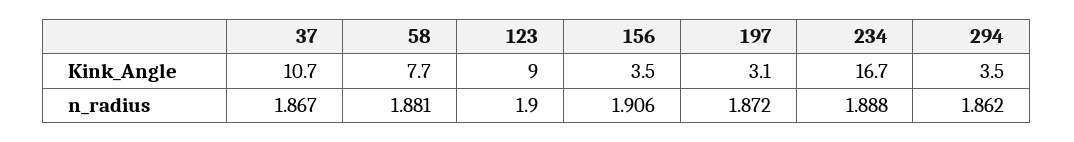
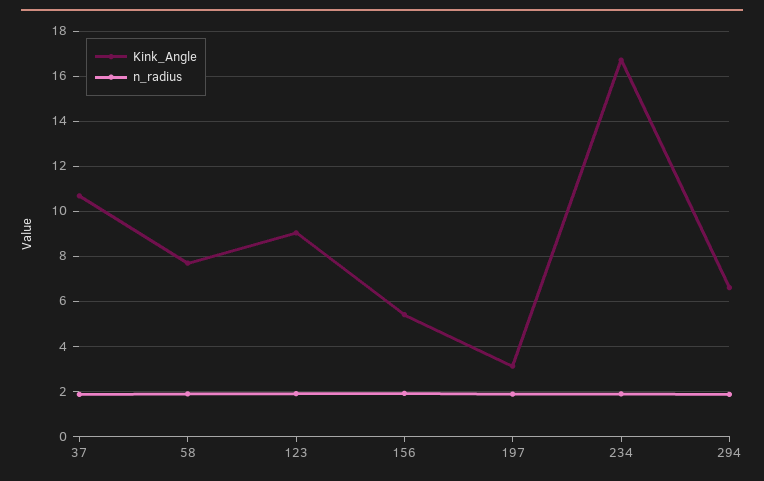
Kink_Angle, 156: 3.5 -> 5.5
Kink_Angle, 294: 3.5 -> 6.5

